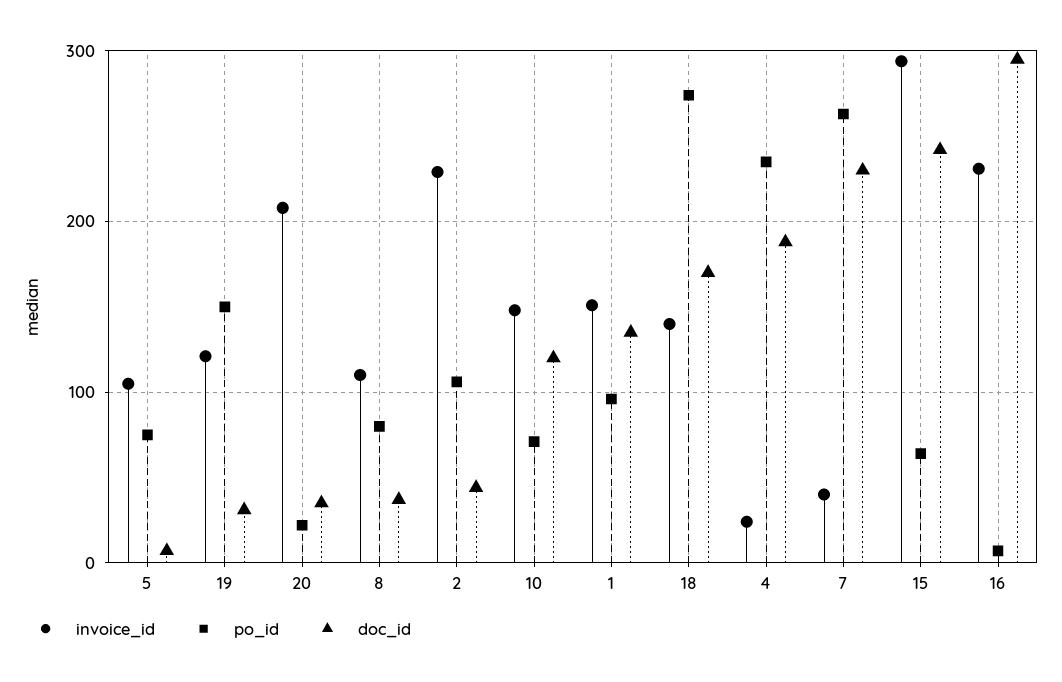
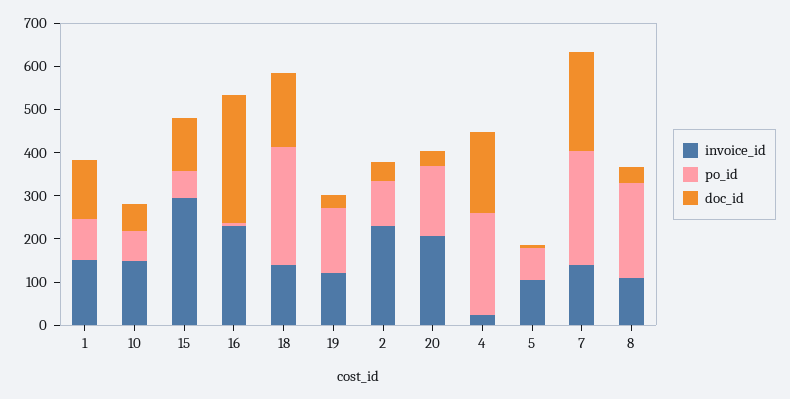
po_id, 20: 20 -> 160
po_id, 8: 80 -> 220
doc_id, 10: 120 -> 60
invoice_id, 7: 40 -> 140
doc_id, 15: 240 -> 120

